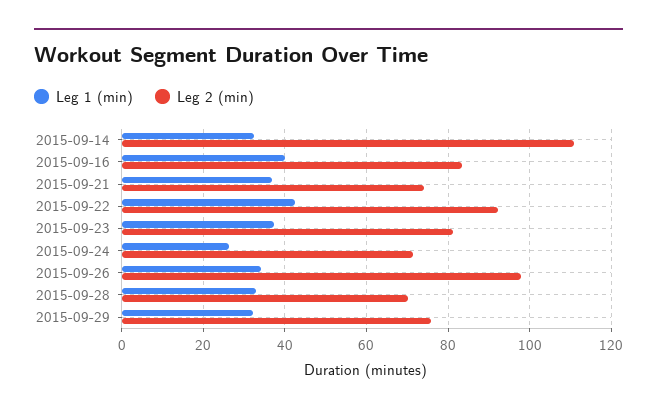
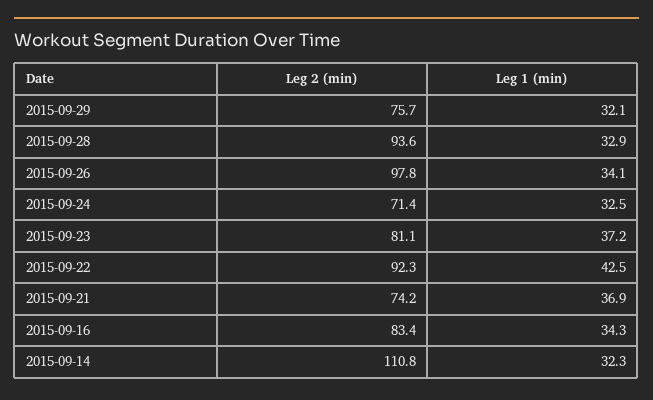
Leg 1 (min), 2015-09-16: 40 -> 34.3
Leg 1 (min), 2015-09-24: 26 -> 32.5
Leg 2 (min), 2015-09-28: 70 -> 93.6

